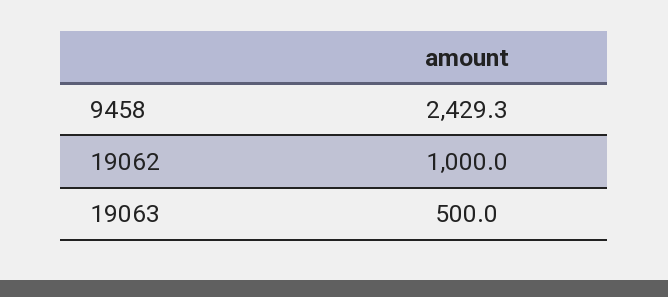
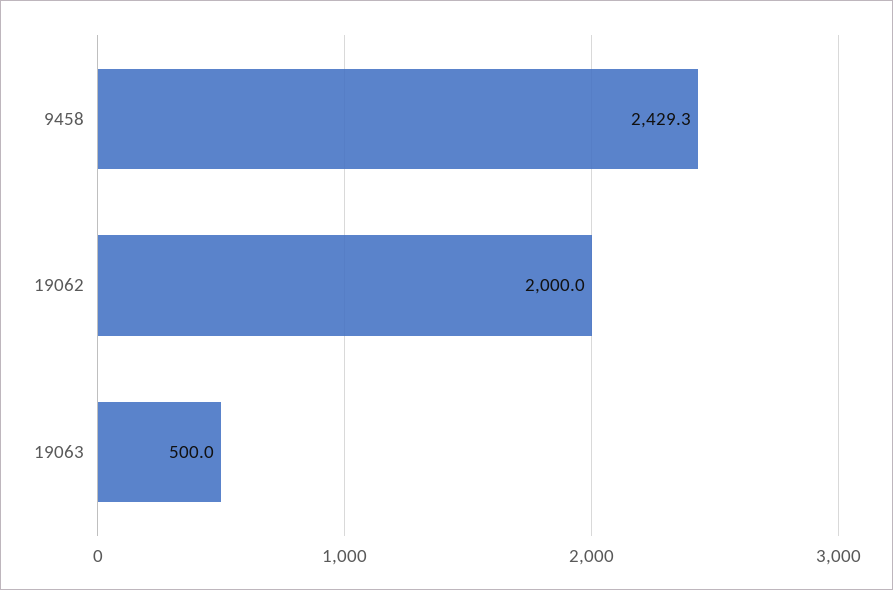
19062: 1000 -> 2000

